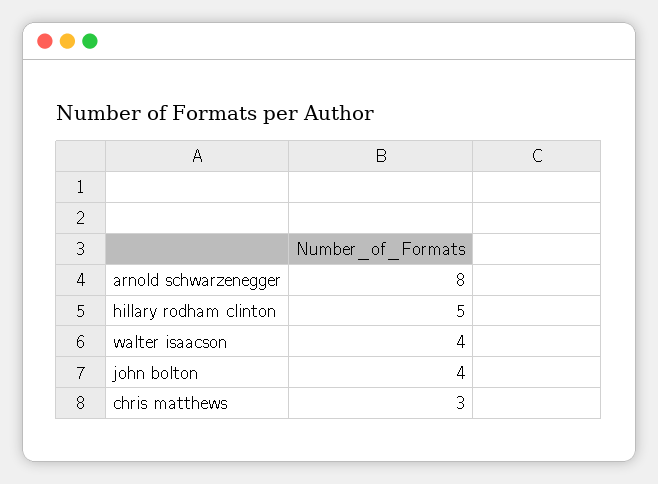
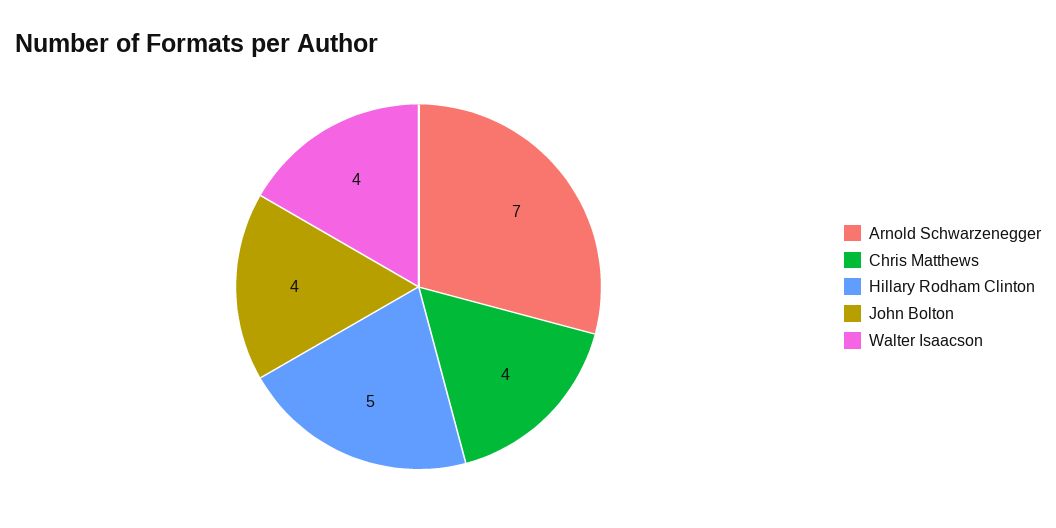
arnold schwarzenegger: 8 -> 7
chris matthews: 3 -> 4

